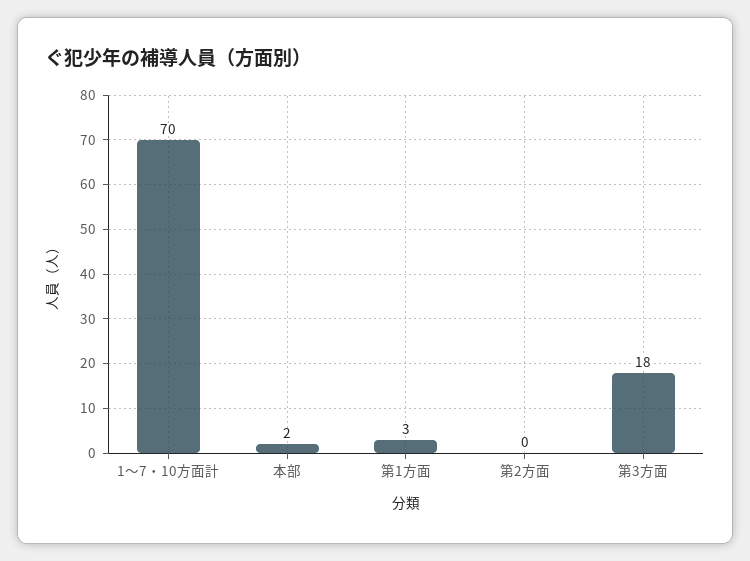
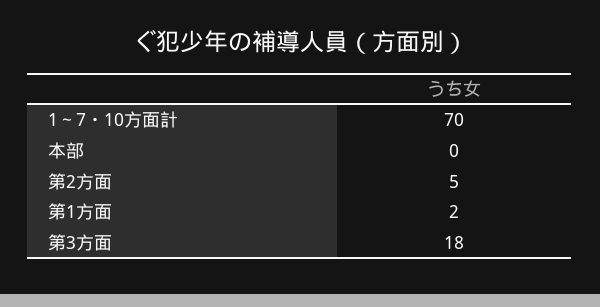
本部: 2 -> 0
第1方面: 3 -> 2
第2方面: 0 -> 5

